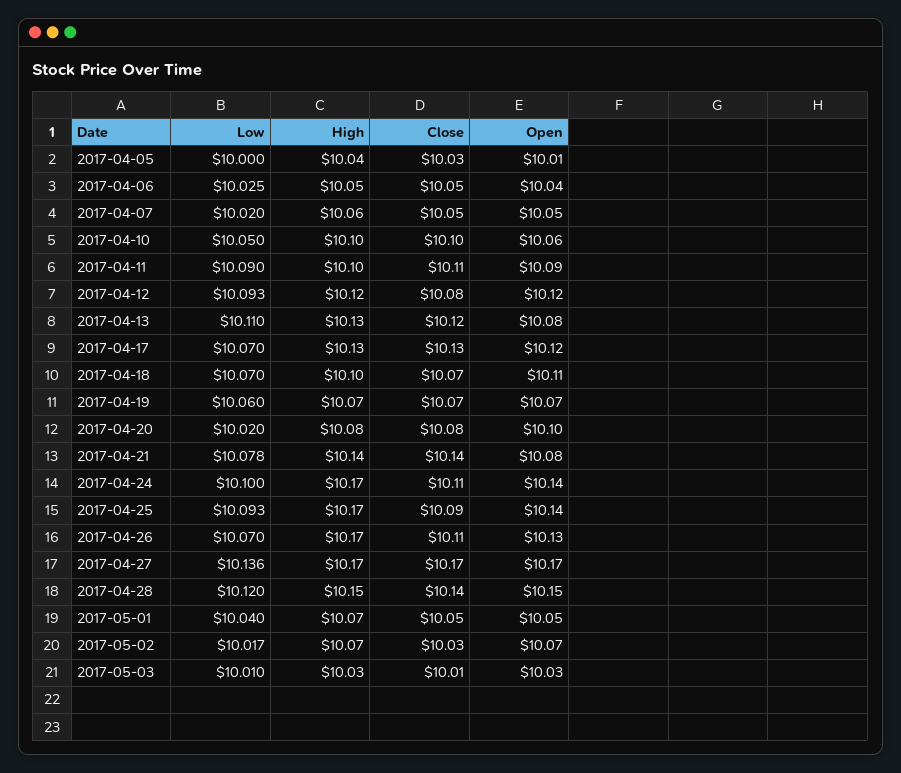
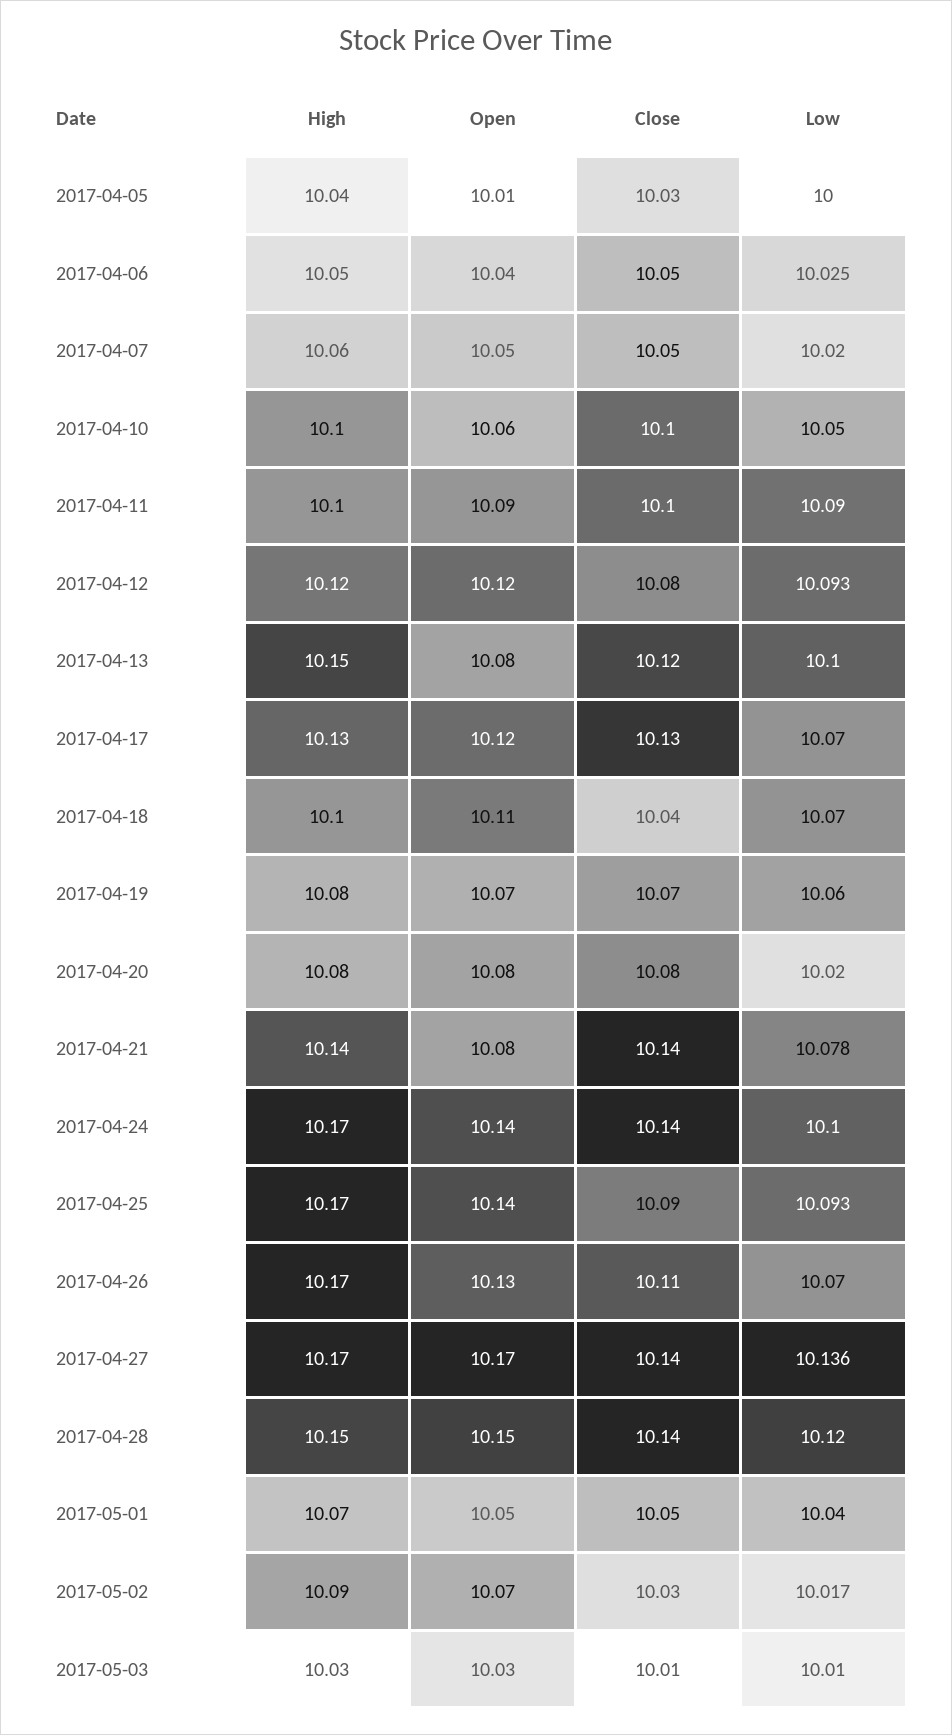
Close, 2017-04-11: 10.11 -> 10.1
Low, 2017-04-13: 10.11 -> 10.1
High, 2017-04-13: 10.13 -> 10.15
Close, 2017-04-18: 10.07 -> 10.04
High, 2017-04-19: 10.07 -> 10.08
Open, 2017-04-20: 10.1 -> 10.08
Close, 2017-04-24: 10.11 -> 10.14
Close, 2017-04-27: 10.17 -> 10.14
High, 2017-05-02: 10.07 -> 10.09

